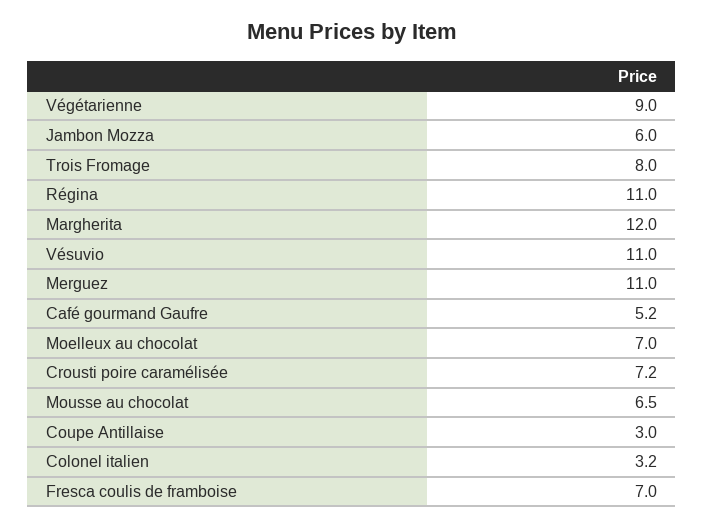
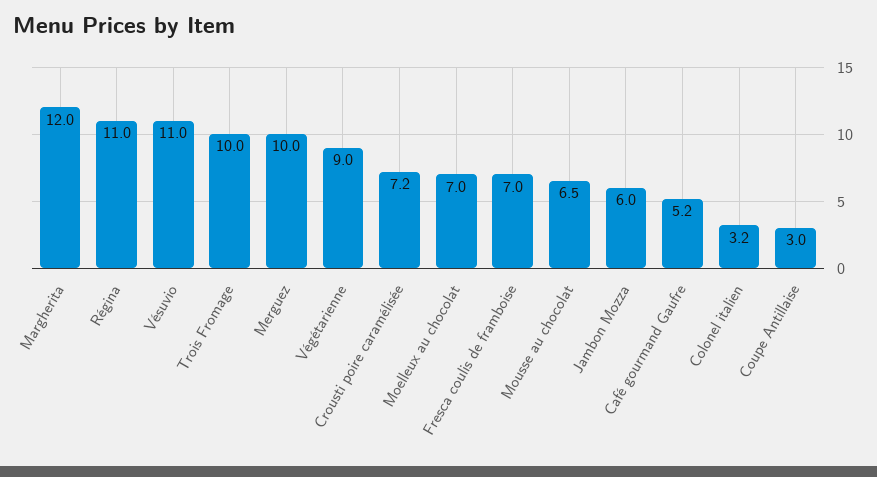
Trois Fromage: 8 -> 10
Merguez: 11 -> 10

